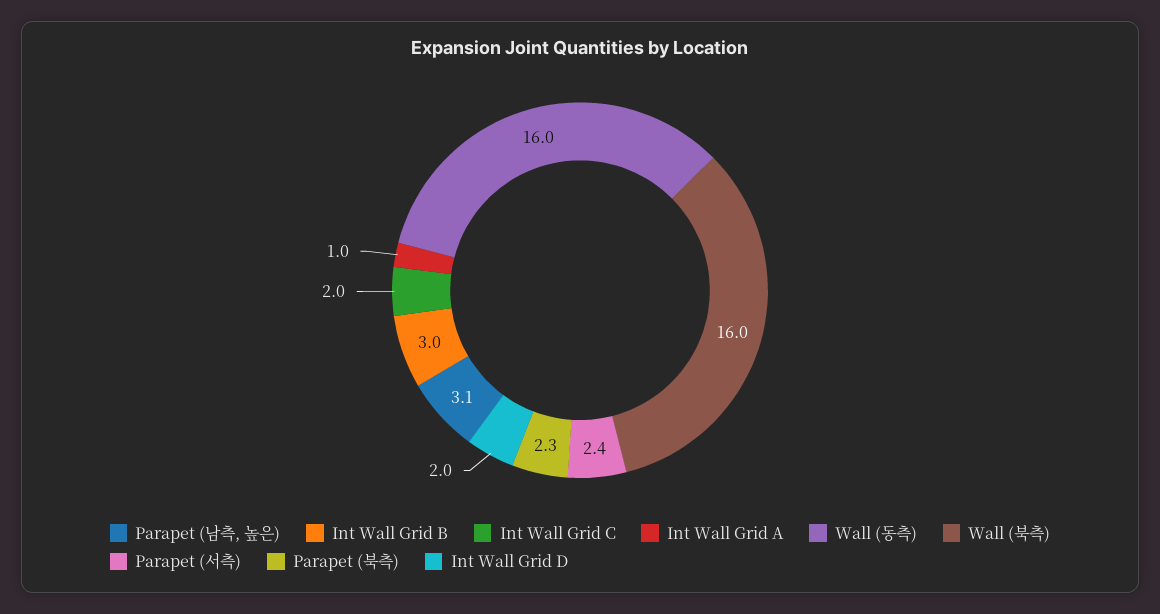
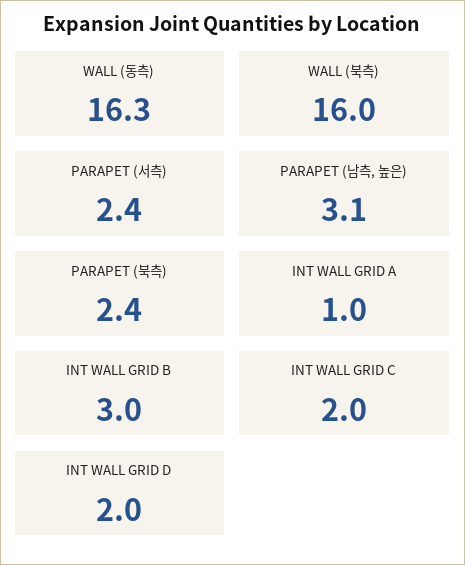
Wall (동측): 16 -> 16.3
Parapet (북측): 2.3 -> 2.4

